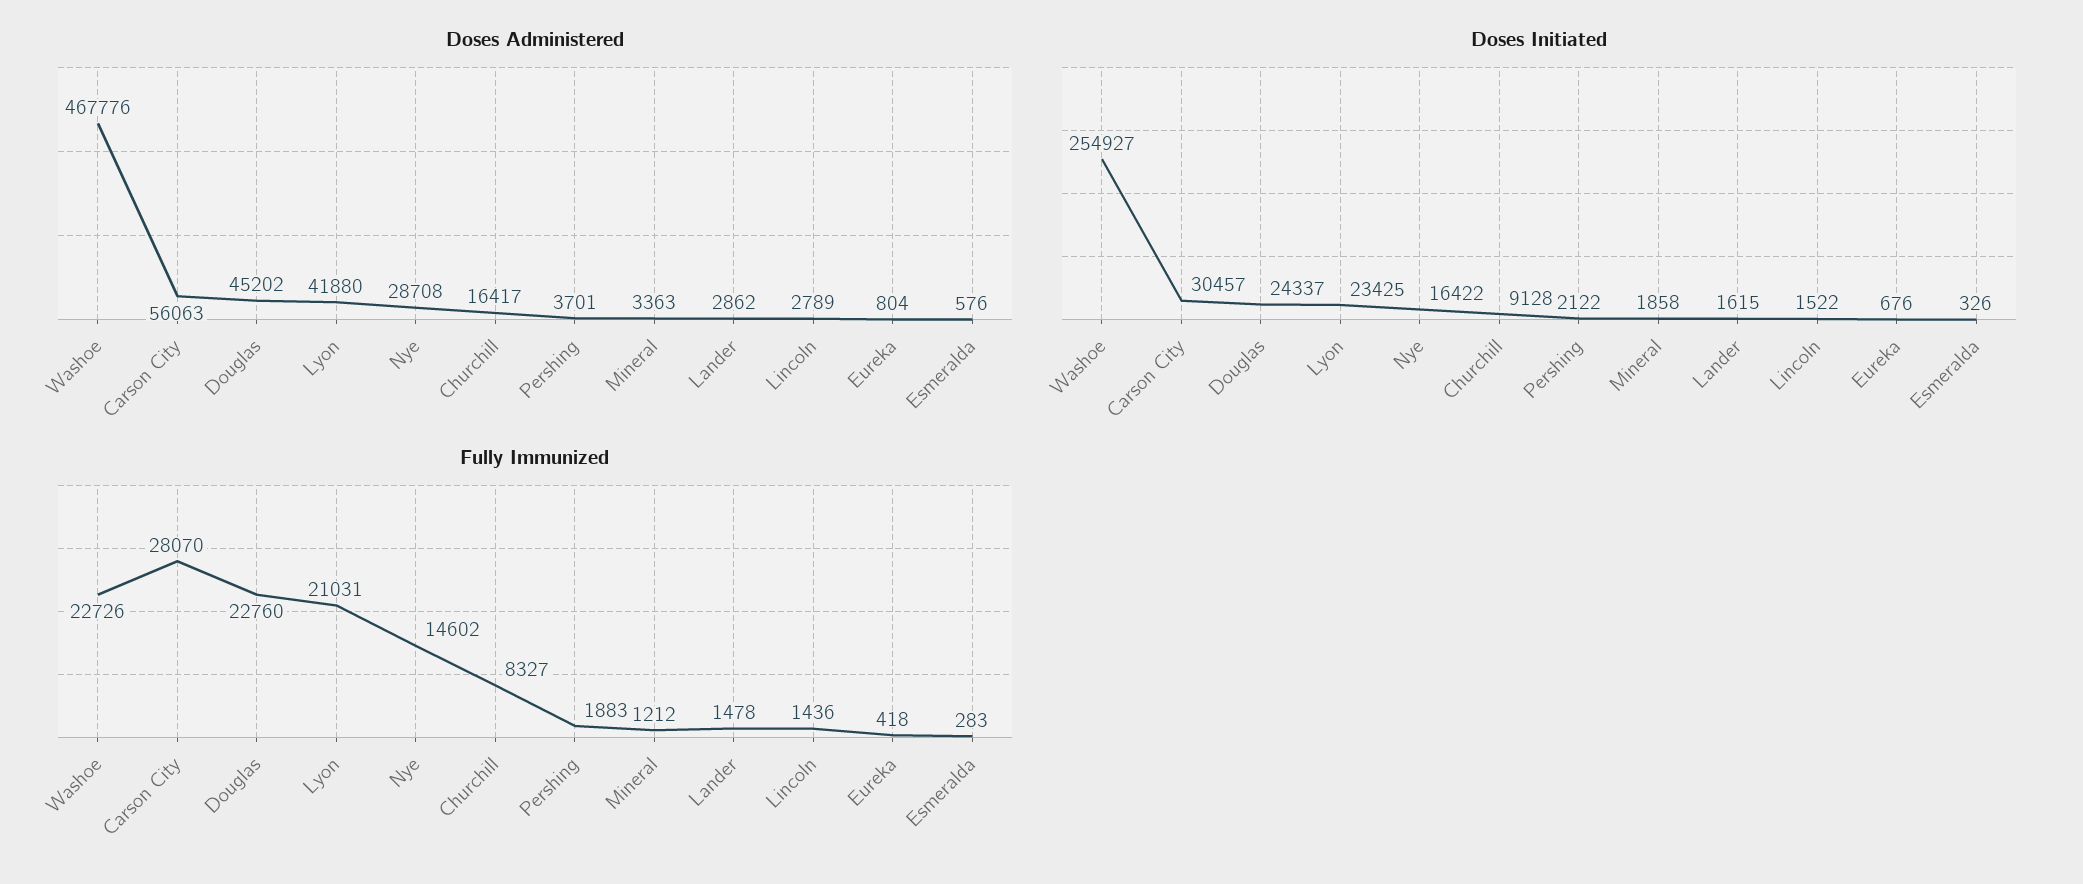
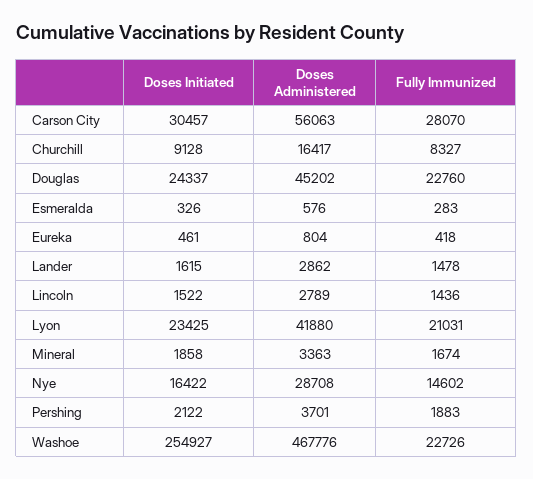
Doses Initiated, Eureka: 676 -> 461
Fully Immunized, Mineral: 1212 -> 1674

